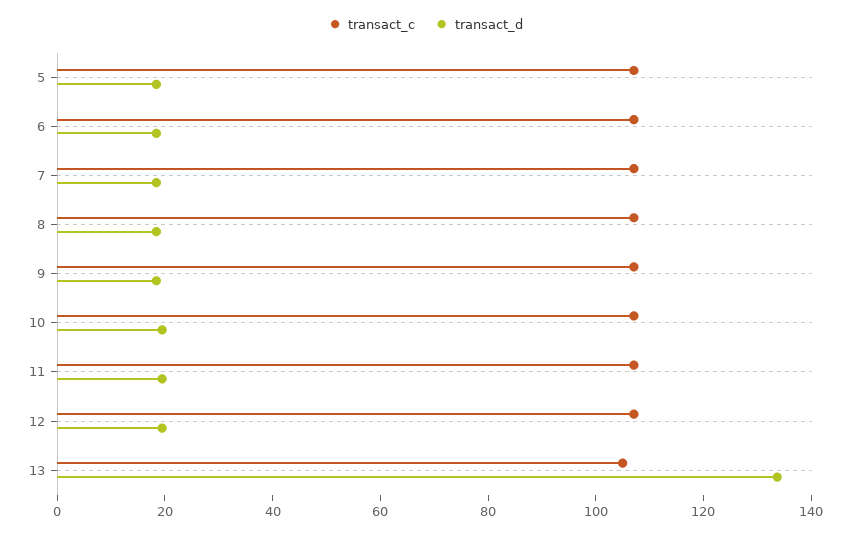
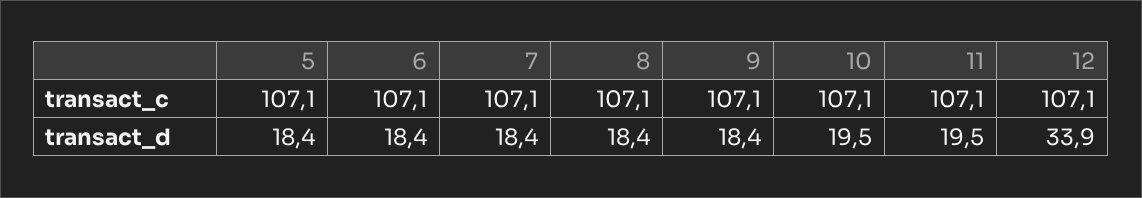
transact_d, 12: 20 -> 33.9
transact_c, 13: 105 -> none
transact_d, 13: 135 -> none

